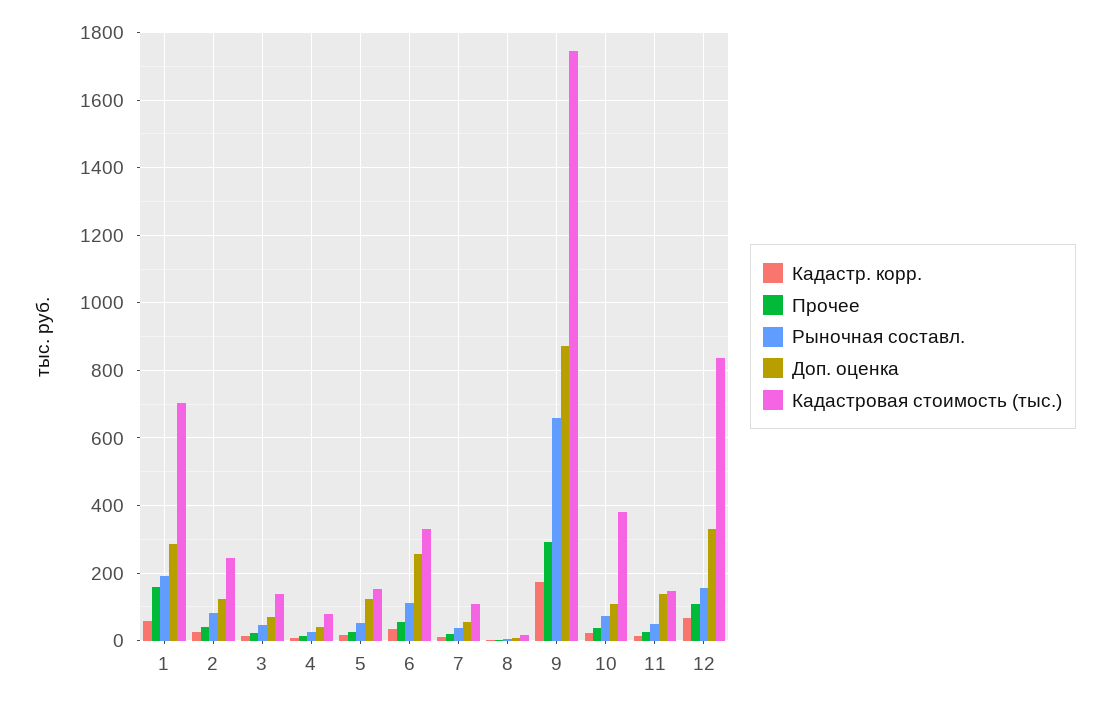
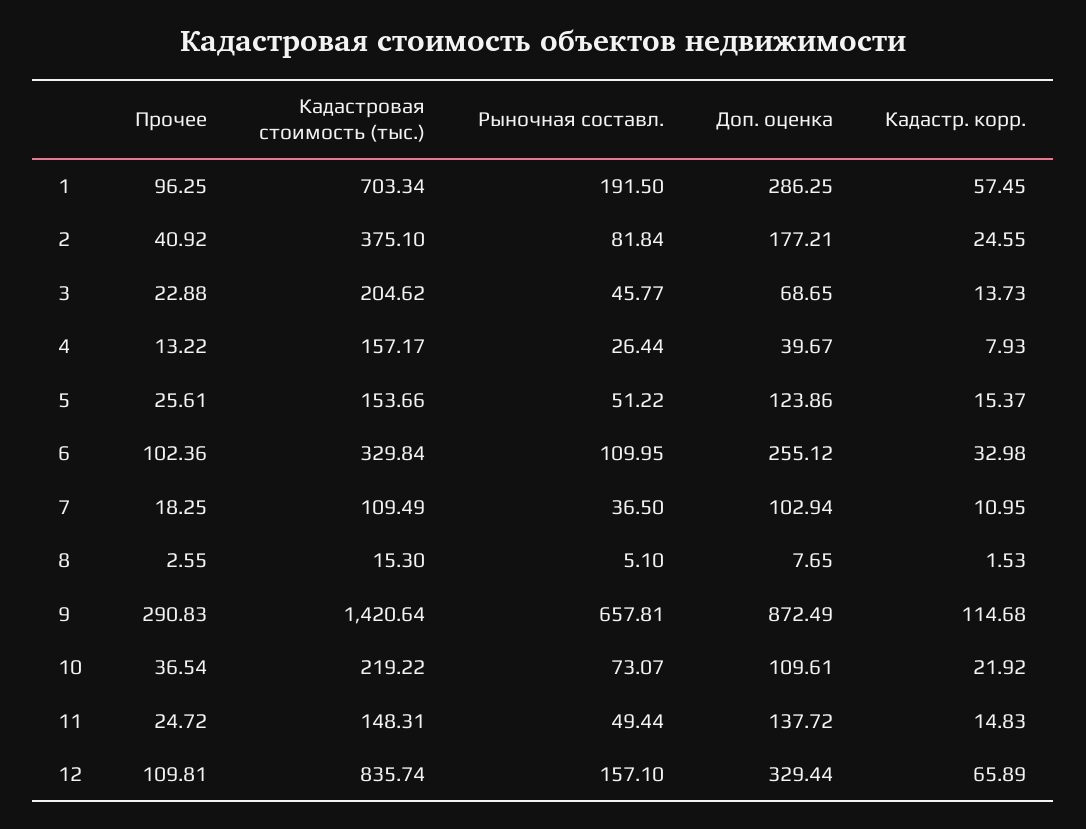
Прочее, 1: 160 -> 96.25
Доп. оценка, 2: 120 -> 177.21
Кадастровая стоимость (тыс.), 2: 240 -> 375.1
Кадастровая стоимость (тыс.), 3: 140 -> 204.62
Кадастровая стоимость (тыс.), 4: 80 -> 157.17
Прочее, 6: 60 -> 102.36
Доп. оценка, 7: 60 -> 102.94
Кадастр. корр., 9: 180 -> 114.68
Кадастровая стоимость (тыс.), 9: 1740 -> 1420.64
Кадастровая стоимость (тыс.), 10: 380 -> 219.22

